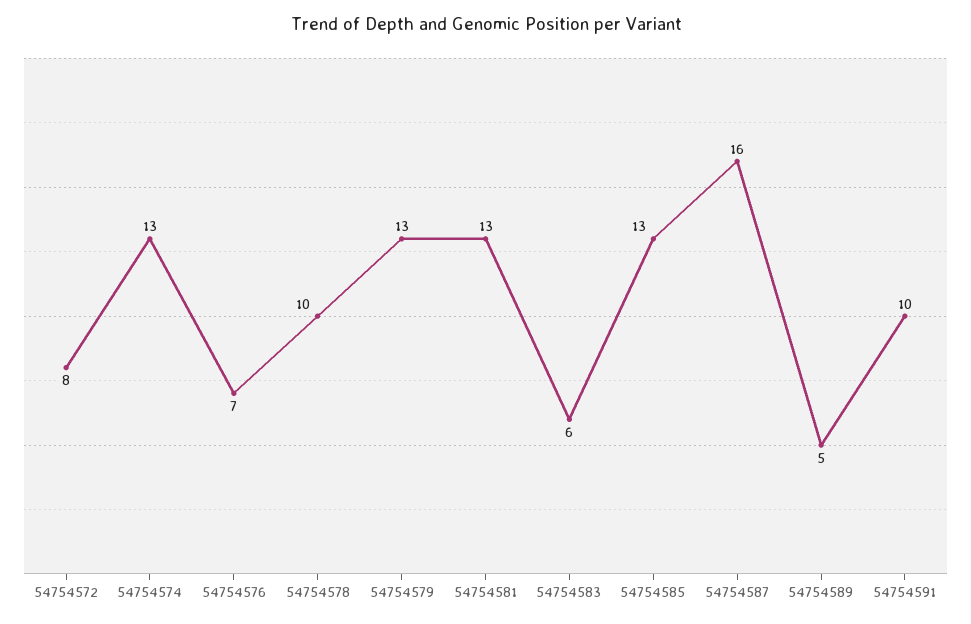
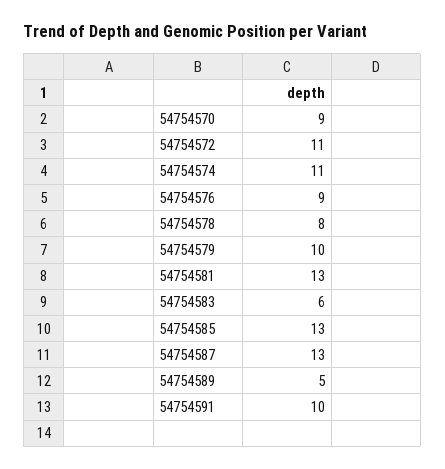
54754572: 8 -> 11
54754574: 13 -> 11
54754576: 7 -> 9
54754578: 10 -> 8
54754579: 13 -> 10
54754587: 16 -> 13
54754570: none -> 9

